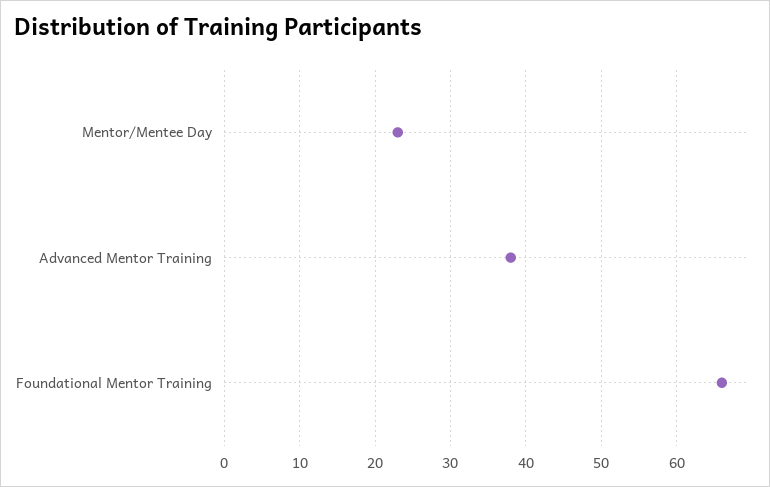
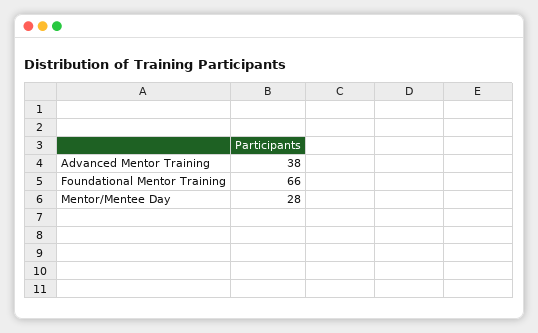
Mentor/Mentee Day: 23 -> 28

